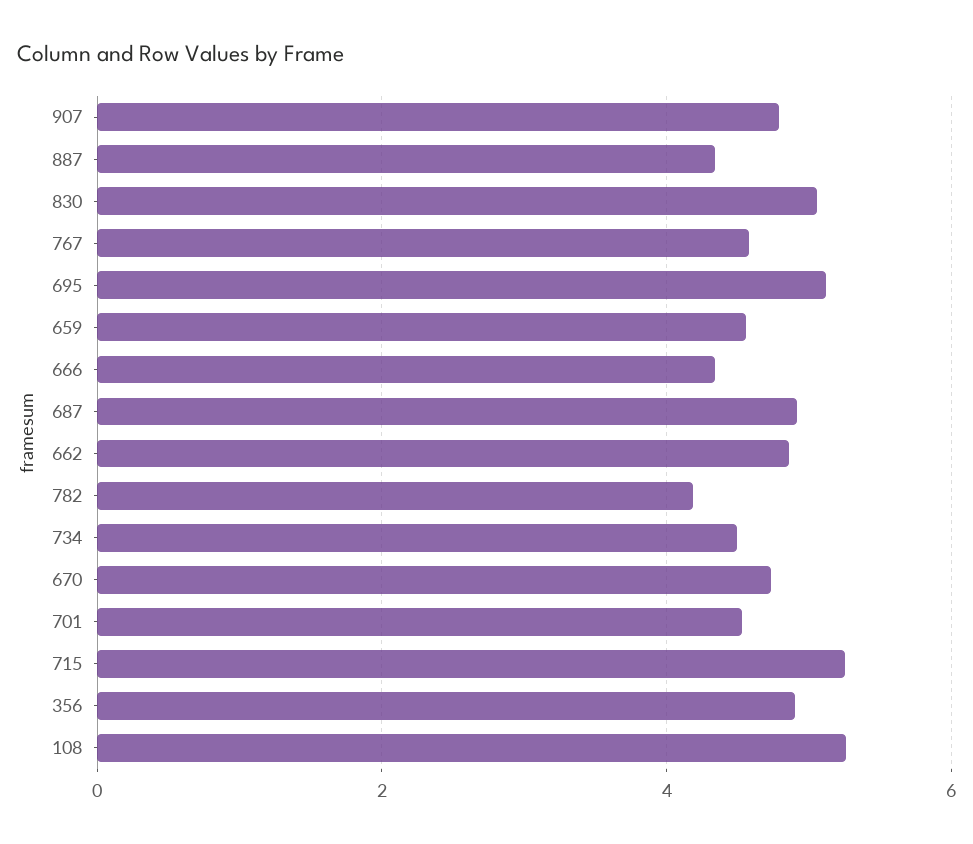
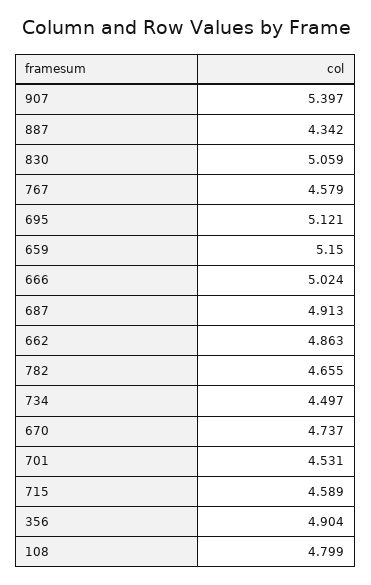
907: 4.8 -> 5.397
659: 4.6 -> 5.15
666: 4.4 -> 5.024
782: 4.2 -> 4.655
715: 5.2 -> 4.589
108: 5.2 -> 4.799

